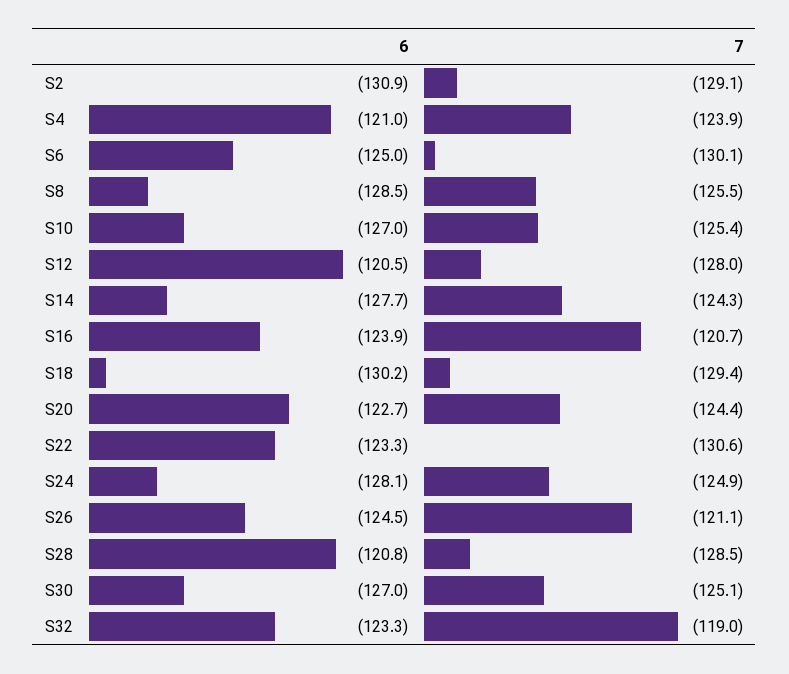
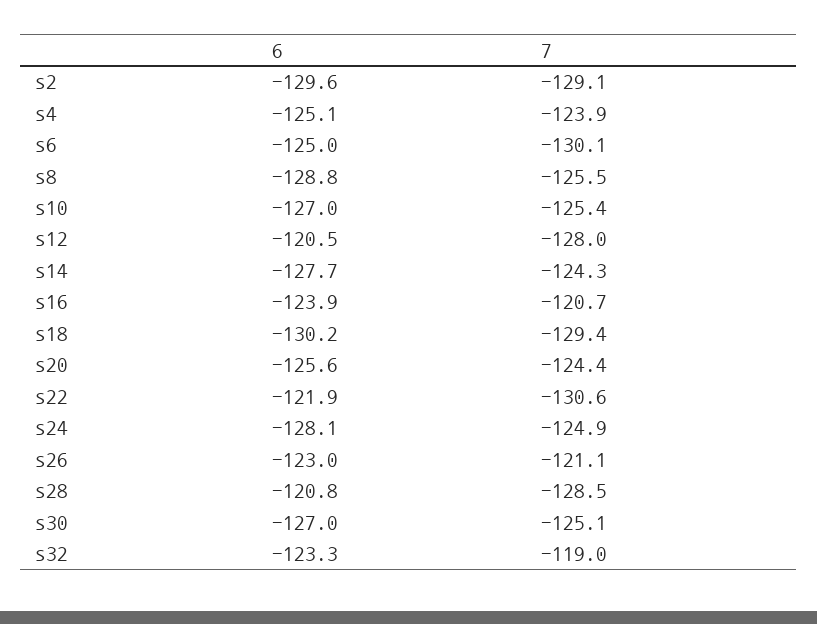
6, S2: -130.9 -> -129.6
6, S4: -121 -> -125.1
6, S8: -128.5 -> -128.8
6, S20: -122.7 -> -125.6
6, S22: -123.3 -> -121.9
6, S26: -124.5 -> -123

